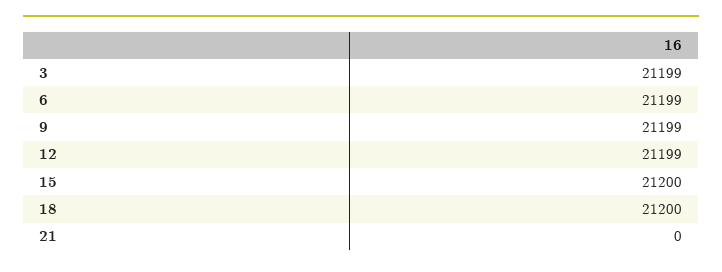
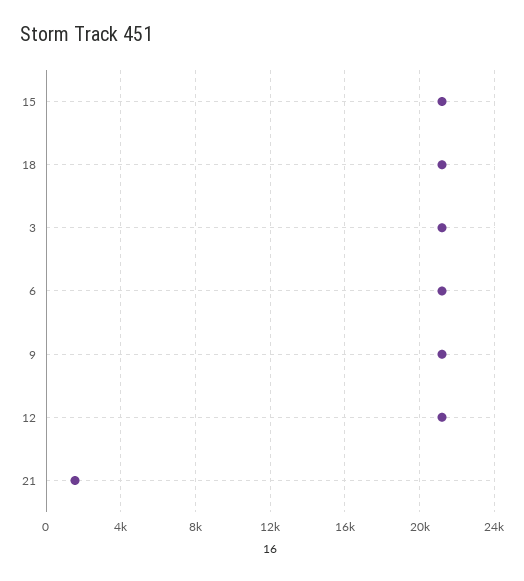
21: 0 -> 1500

